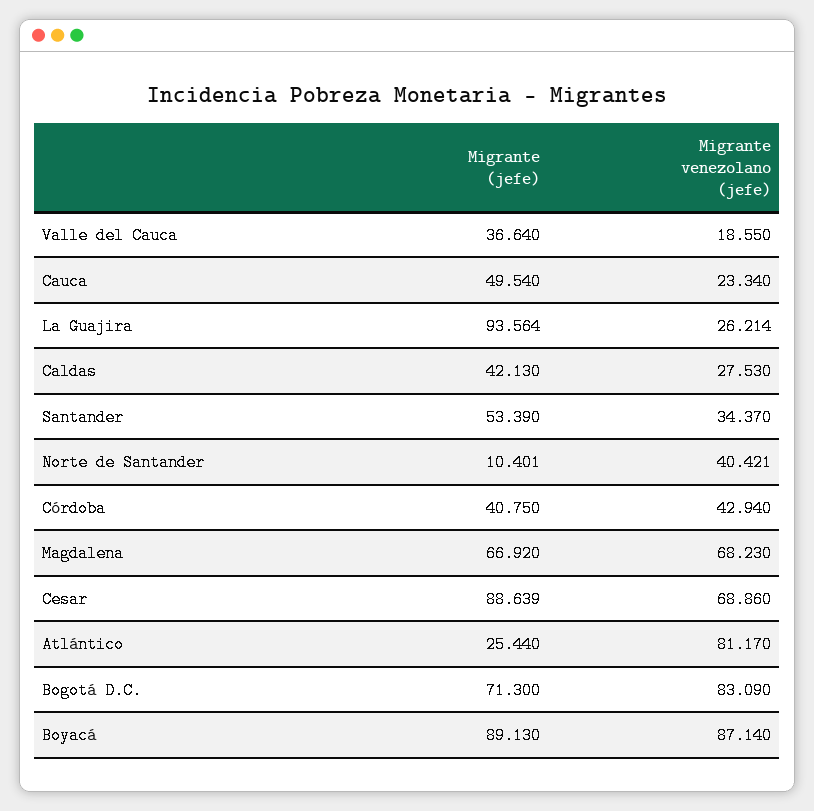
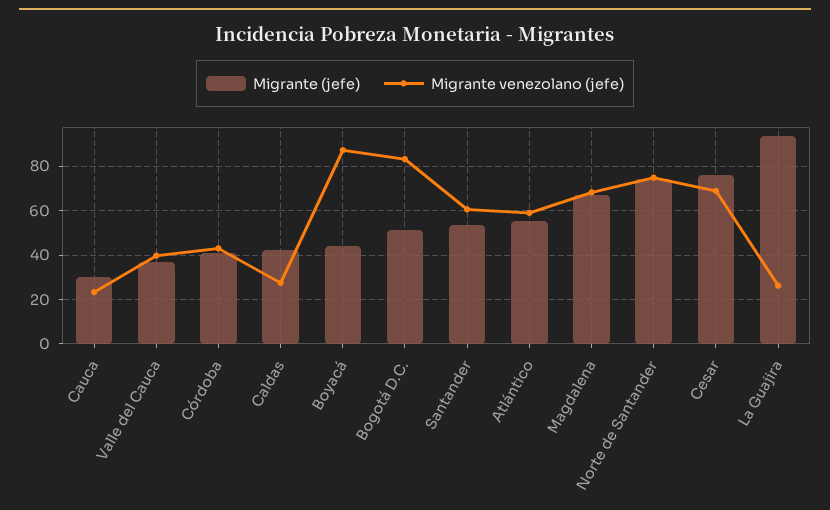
Migrante venezolano (jefe), Valle del Cauca: 18.55 -> 40
Migrante (jefe), Cauca: 49.54 -> 30
Migrante venezolano (jefe), Santander: 34.37 -> 60
Migrante (jefe), Norte de Santander: 10.401 -> 75
Migrante venezolano (jefe), Norte de Santander: 40.421 -> 75
Migrante (jefe), Cesar: 88.639 -> 75
Migrante (jefe), Atlántico: 25.44 -> 55
Migrante venezolano (jefe), Atlántico: 81.17 -> 60
Migrante (jefe), Bogotá D.C.: 71.3 -> 50
Migrante (jefe), Boyacá: 89.13 -> 45

